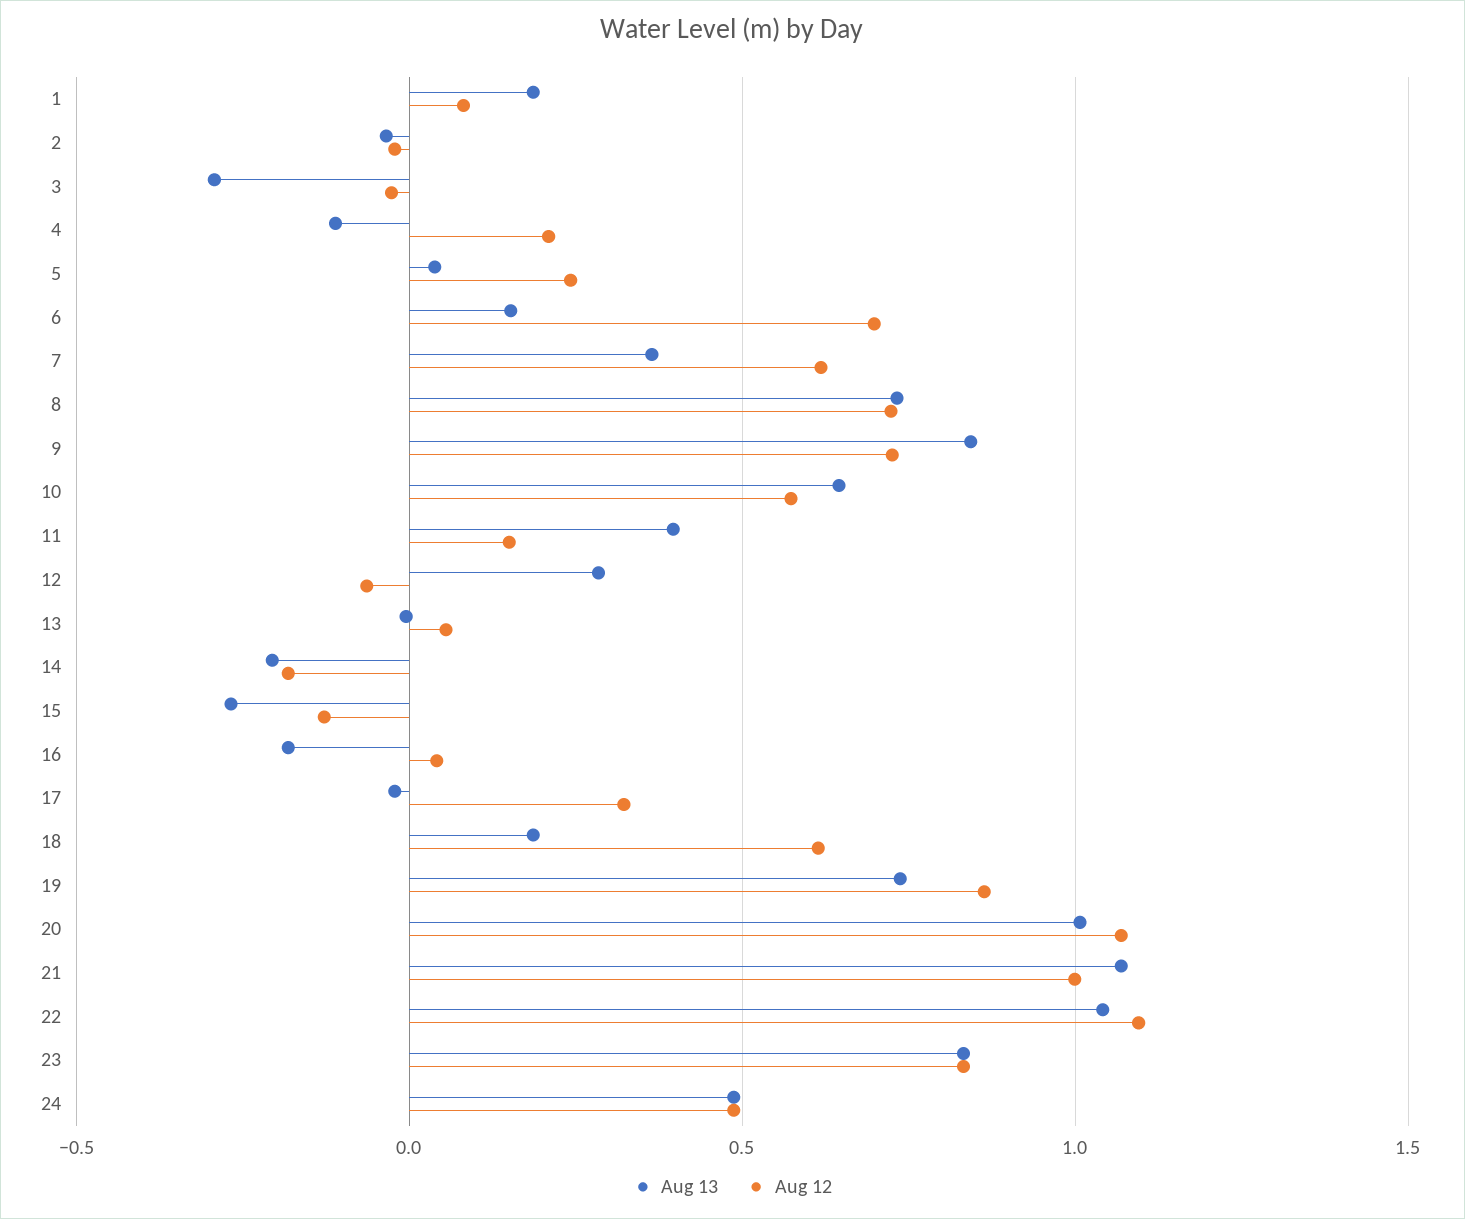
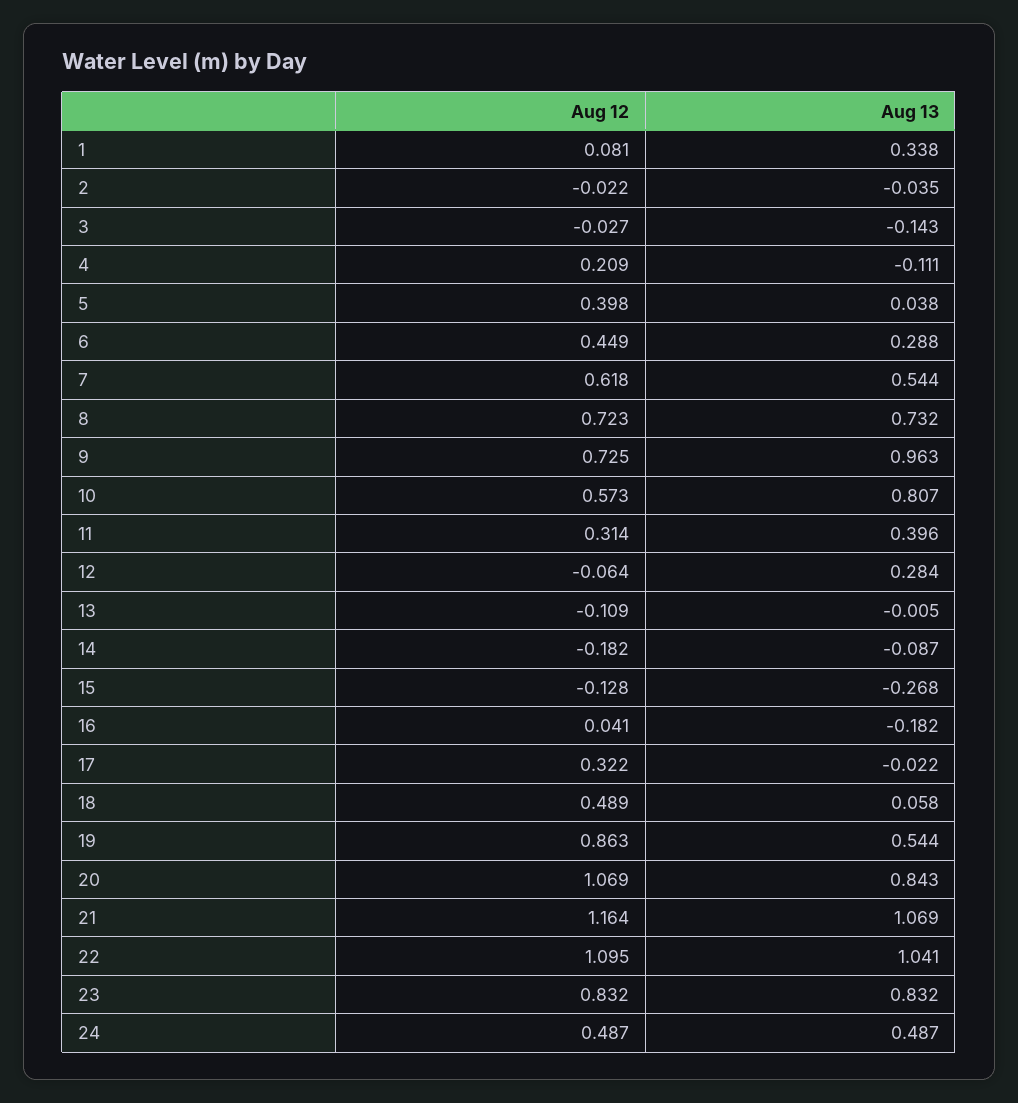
Aug 13, 1: 0.2 -> 0.338
Aug 13, 3: -0.3 -> -0.143
Aug 12, 5: 0.25 -> 0.398
Aug 13, 6: 0.15 -> 0.288
Aug 12, 6: 0.7 -> 0.449
Aug 13, 7: 0.35 -> 0.544
Aug 13, 9: 0.85 -> 0.963
Aug 13, 10: 0.65 -> 0.807
Aug 12, 11: 0.15 -> 0.314
Aug 12, 13: 0.05 -> -0.109
Aug 13, 14: -0.2 -> -0.087
Aug 13, 18: 0.2 -> 0.058
Aug 12, 18: 0.6 -> 0.489
Aug 13, 19: 0.75 -> 0.544
Aug 13, 20: 1 -> 0.843
Aug 12, 21: 1 -> 1.164

